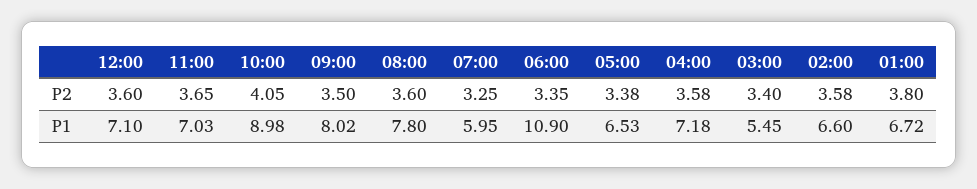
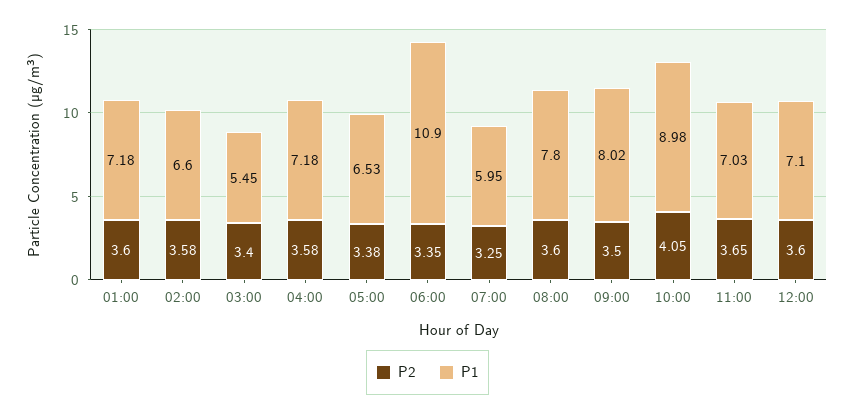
P2, 01:00: 3.8 -> 3.6
P1, 01:00: 6.72 -> 7.18

